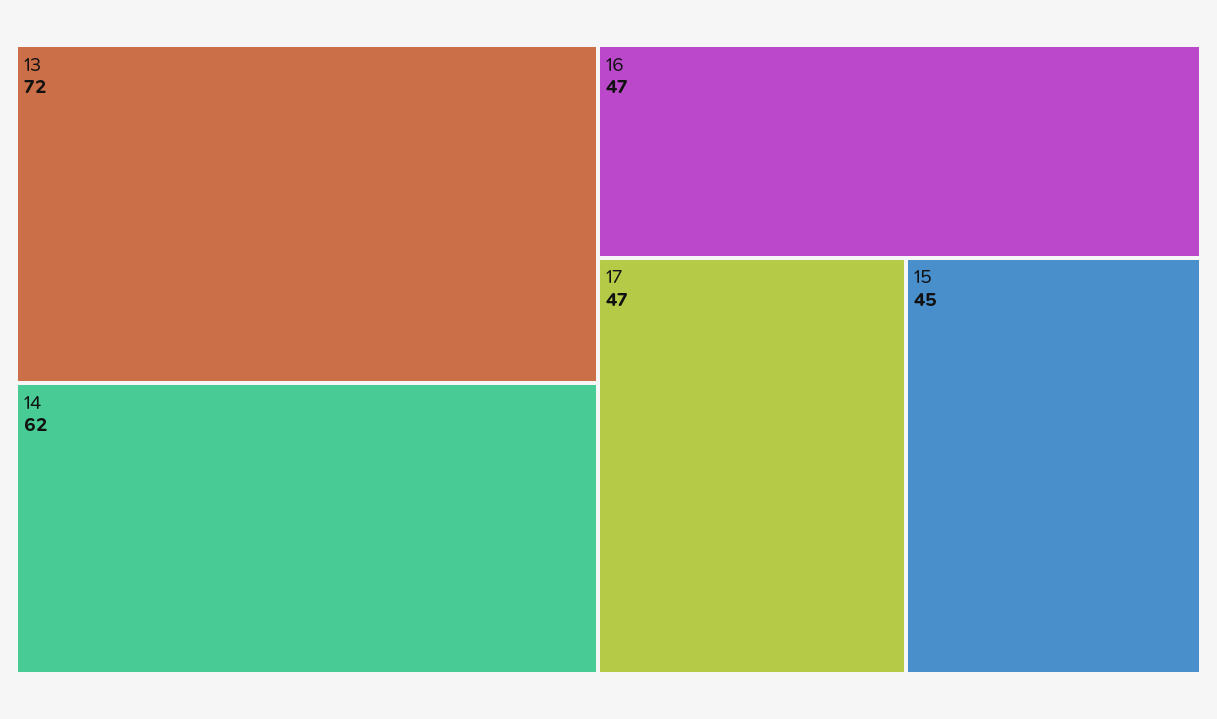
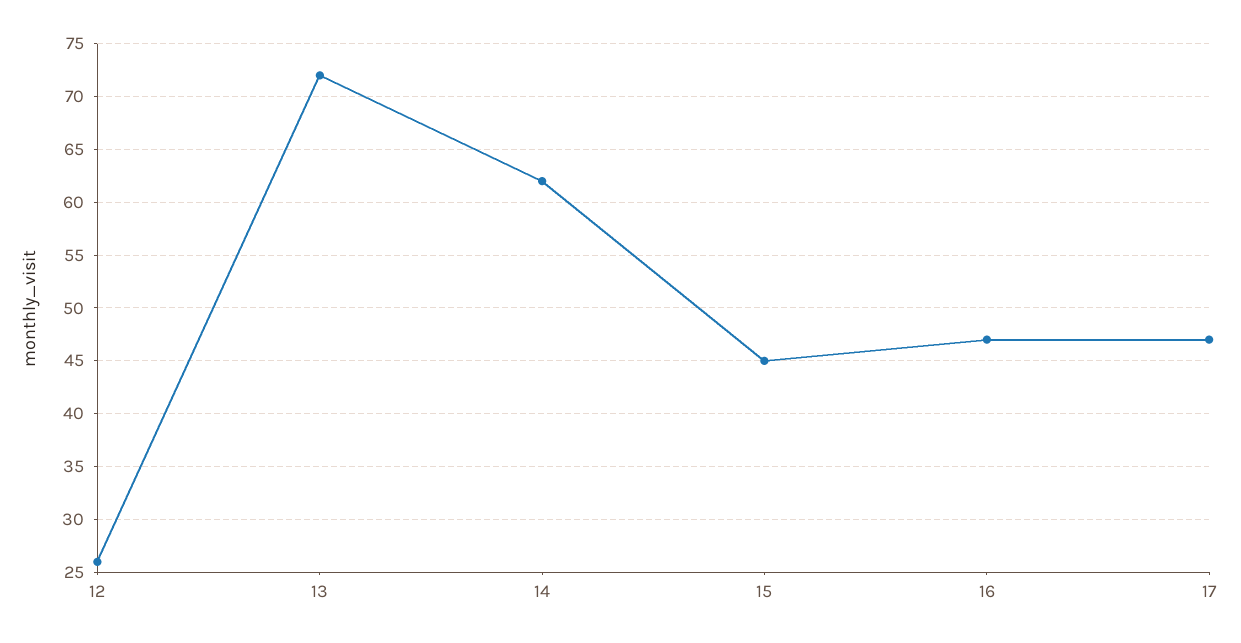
12: none -> 26

